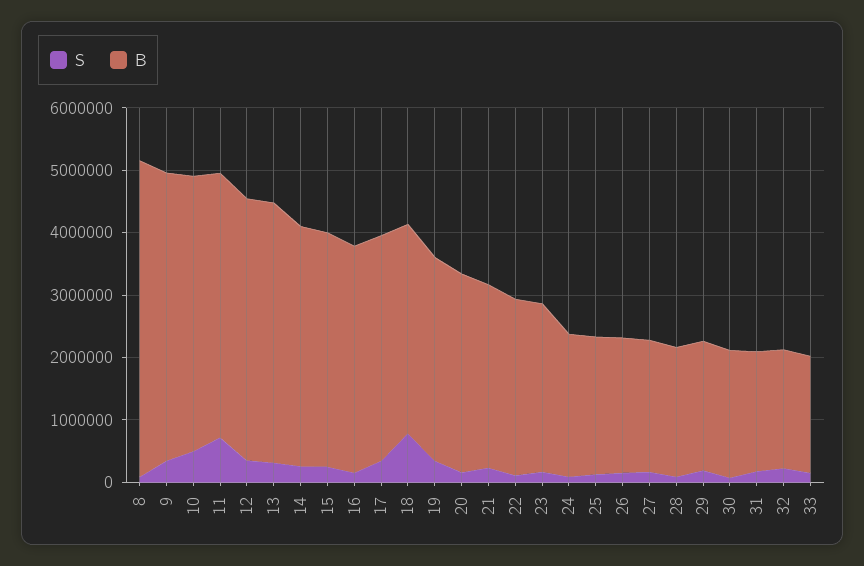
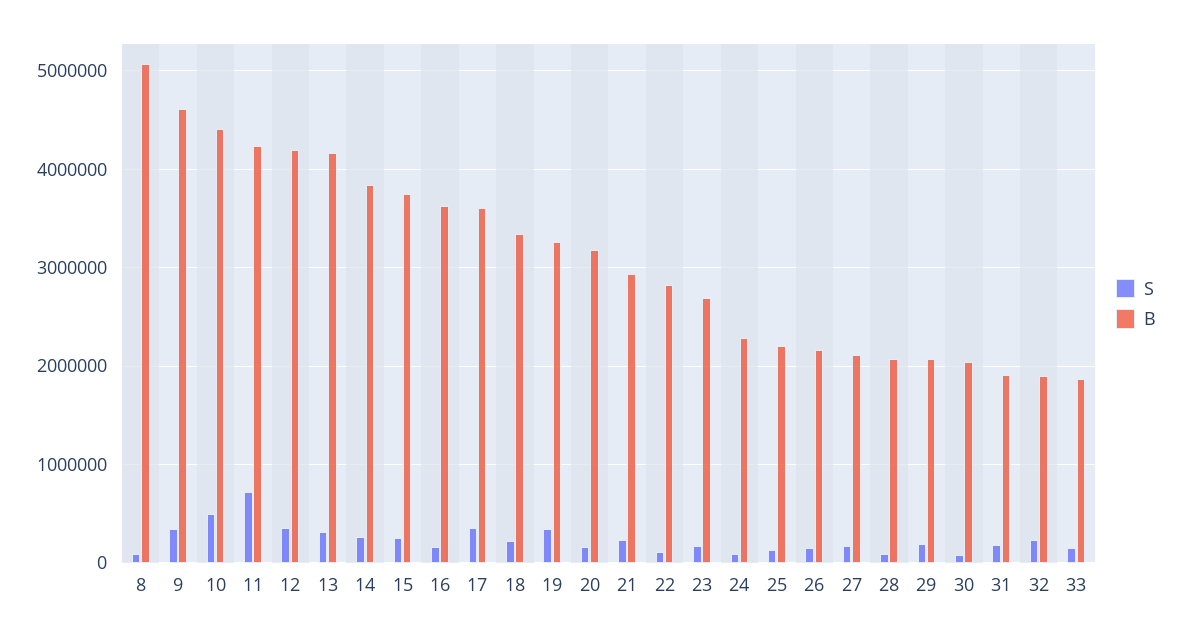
S, 18: 800000 -> 200000

